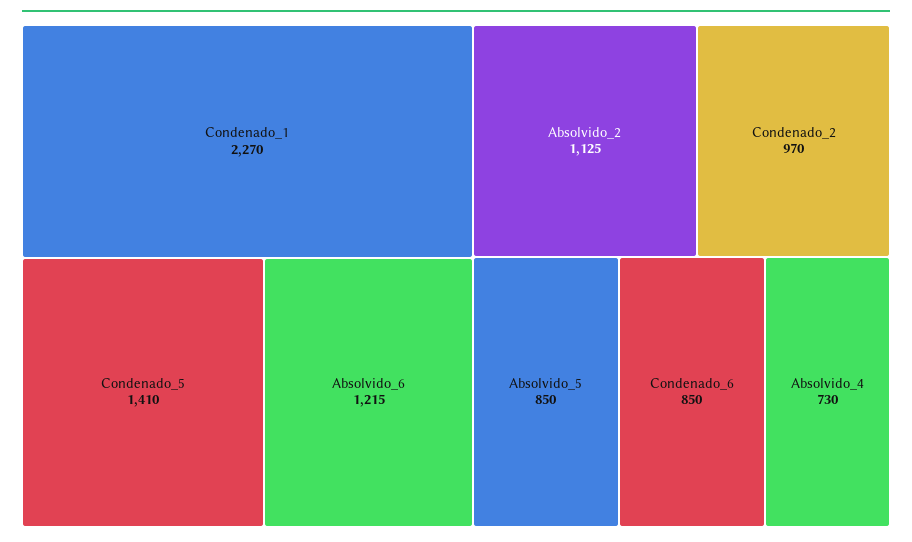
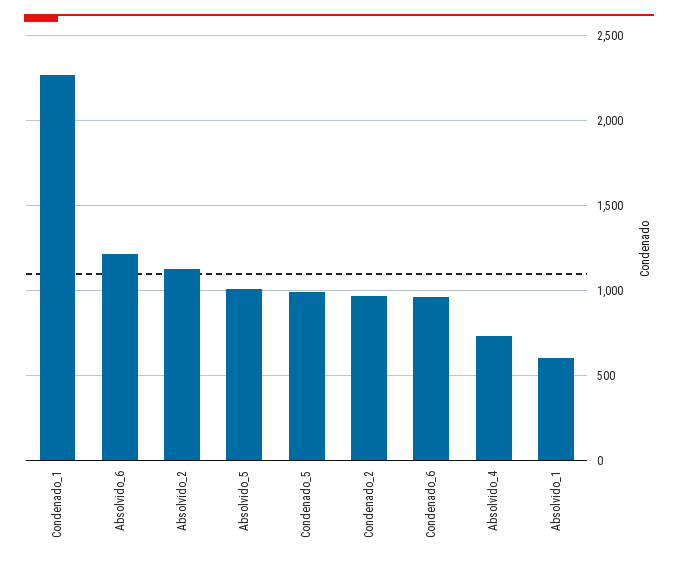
Condenado_5: 1410 -> 1000
Absolvido_5: 850 -> 1000
Condenado_6: 850 -> 950
Absolvido_1: none -> 600

